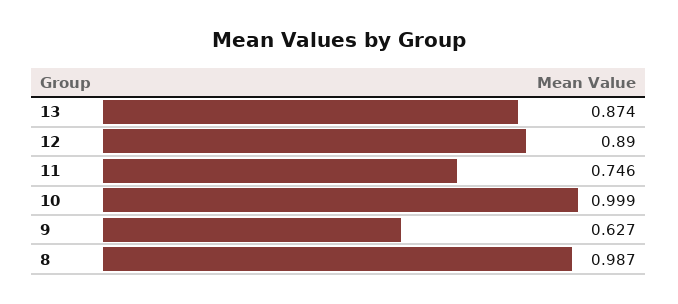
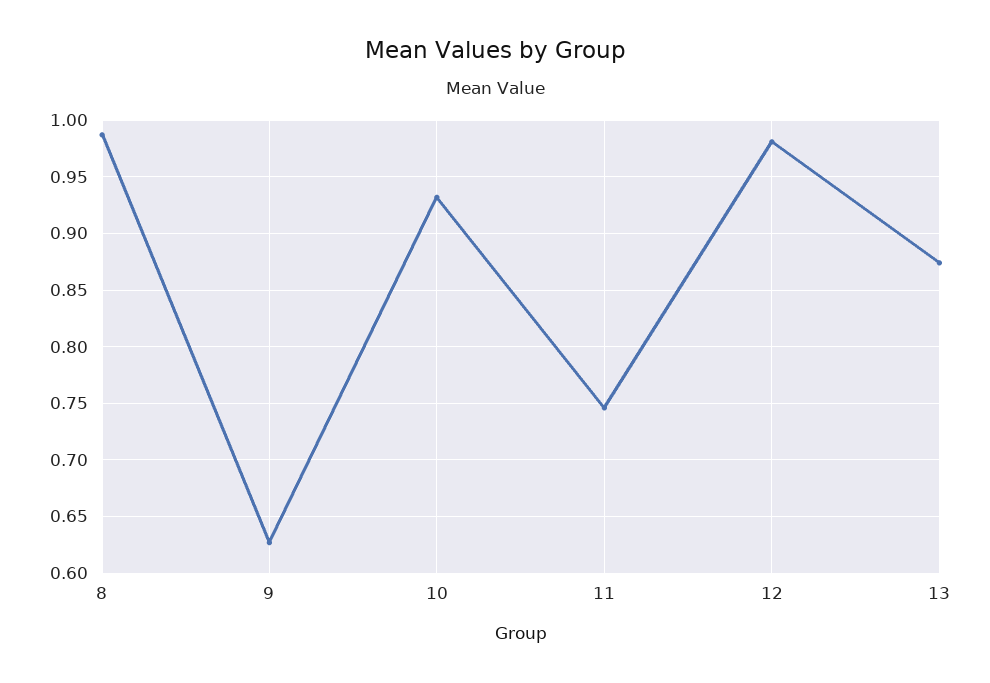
12: 0.89 -> 0.98
10: 0.999 -> 0.93

